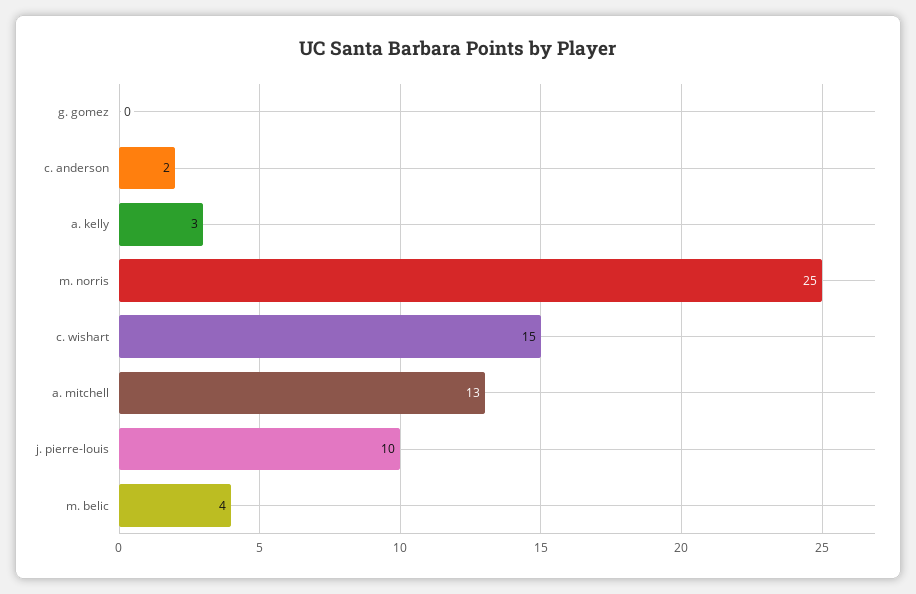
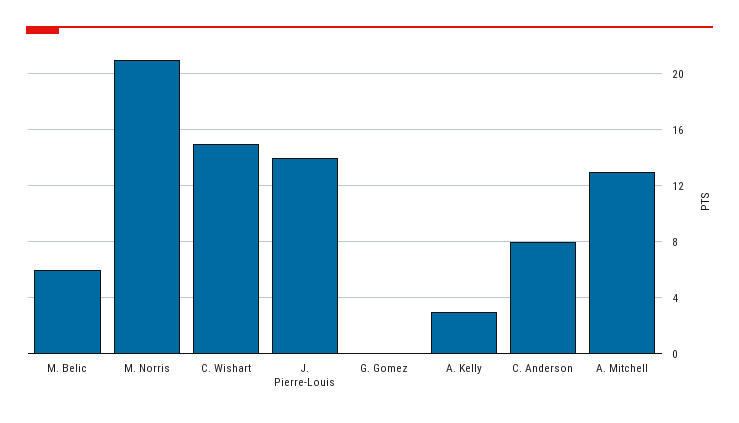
c. anderson: 2 -> 8
m. norris: 25 -> 21
j. pierre-louis: 10 -> 14
m. belic: 4 -> 6

